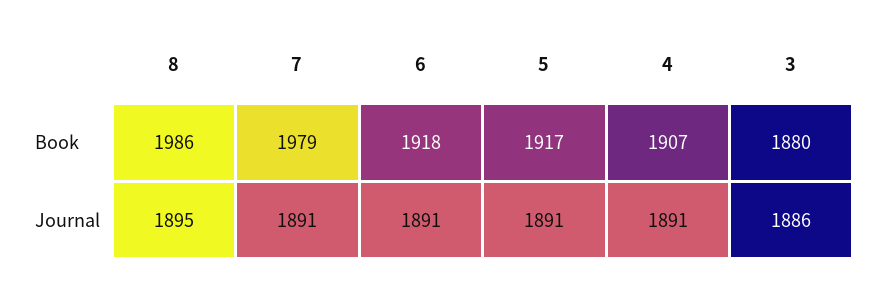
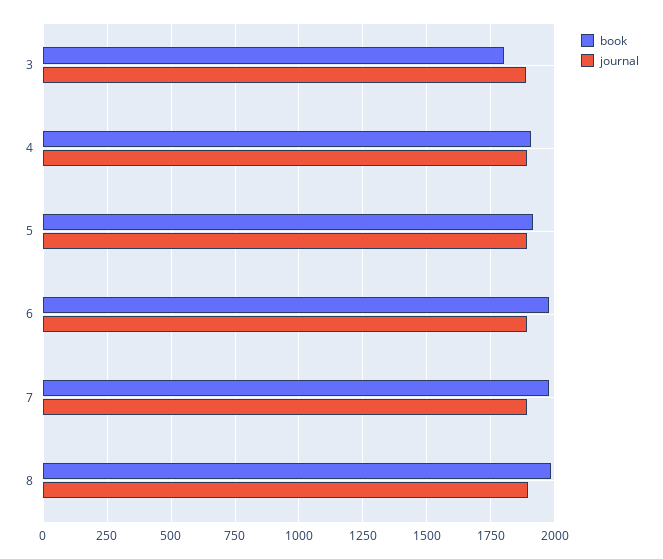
Book, 6: 1918 -> 1975
Book, 3: 1880 -> 1800

